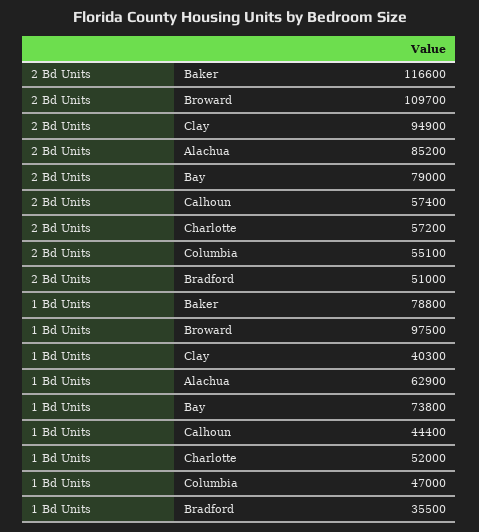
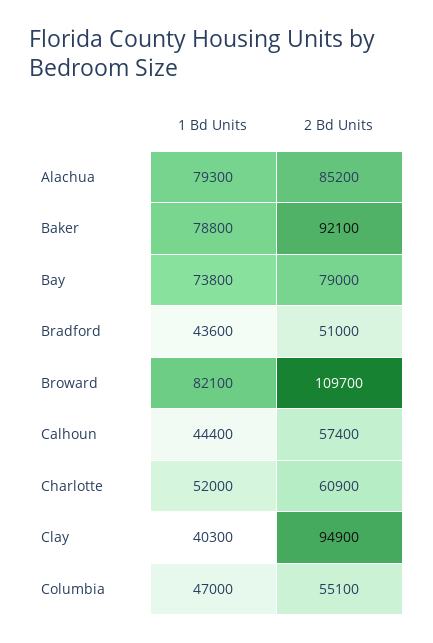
2 Bd Units, Baker: 116600 -> 92100
2 Bd Units, Charlotte: 57200 -> 60900
1 Bd Units, Broward: 97500 -> 82100
1 Bd Units, Alachua: 62900 -> 79300
1 Bd Units, Bradford: 35500 -> 43600

